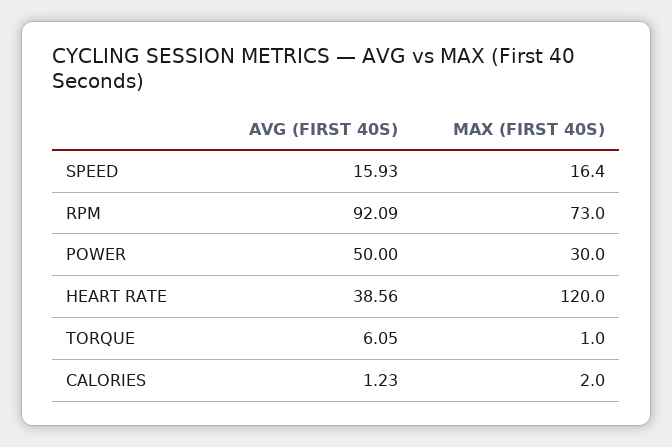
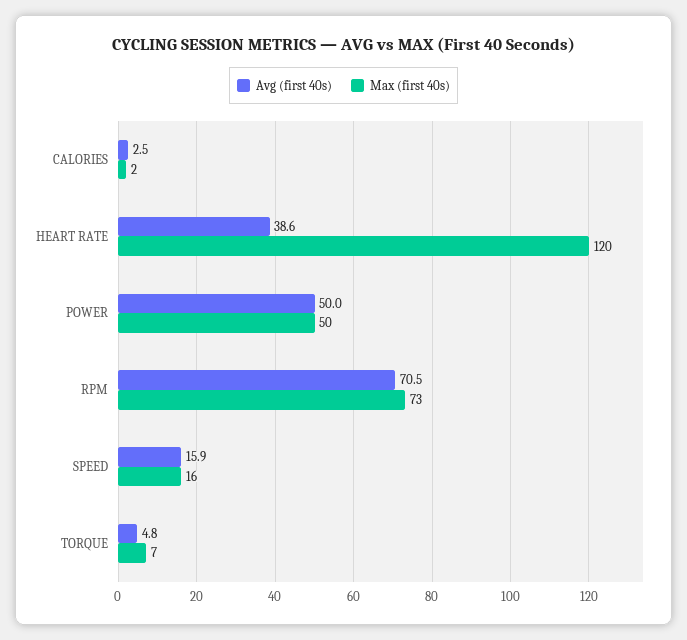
AVG (FIRST 40S), RPM: 92.09 -> 70.5
MAX (FIRST 40S), POWER: 30 -> 50
AVG (FIRST 40S), TORQUE: 6.05 -> 4.8
MAX (FIRST 40S), TORQUE: 1 -> 7
AVG (FIRST 40S), CALORIES: 1.23 -> 2.5

